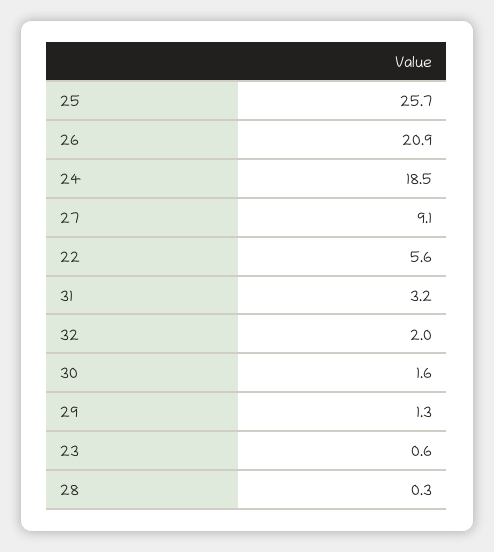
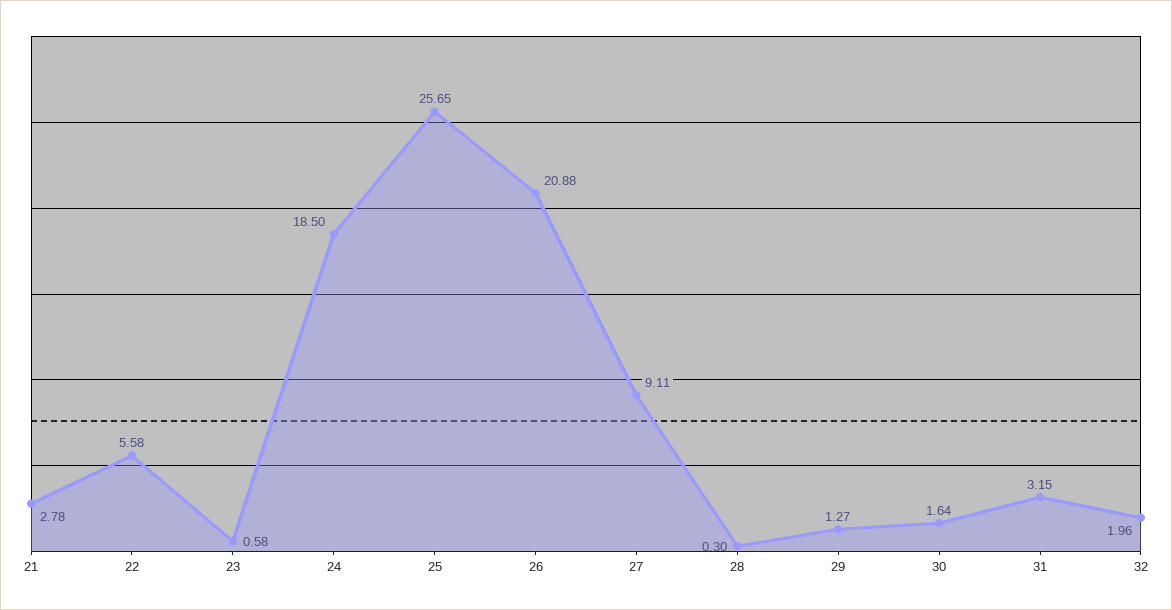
21: none -> 2.78

